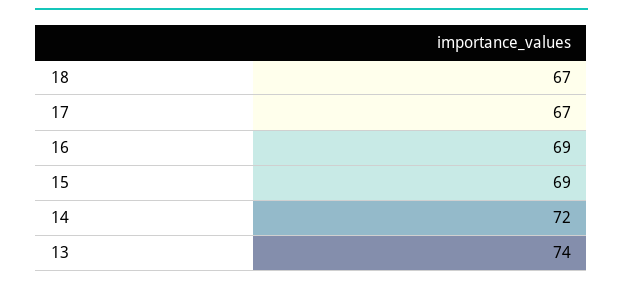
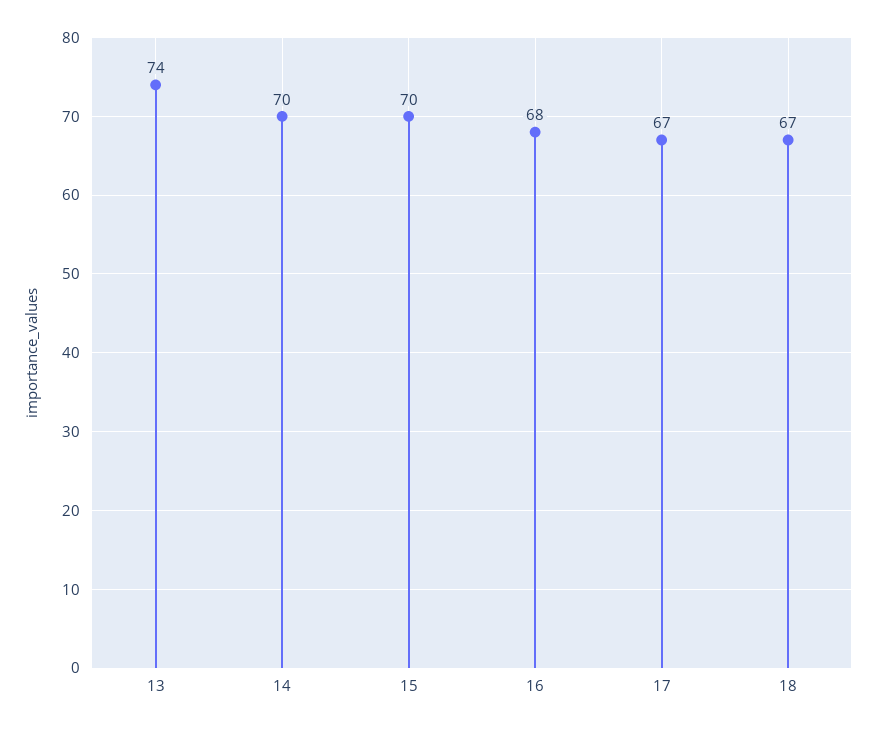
16: 69 -> 68
15: 69 -> 70
14: 72 -> 70

